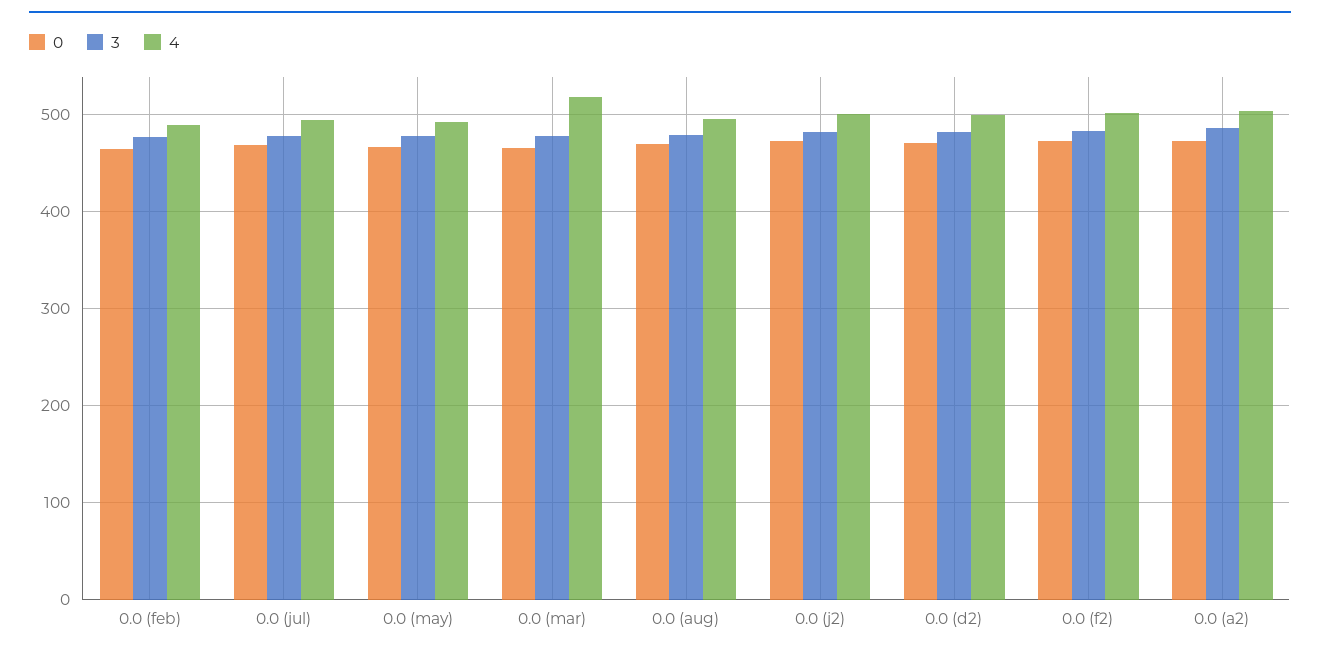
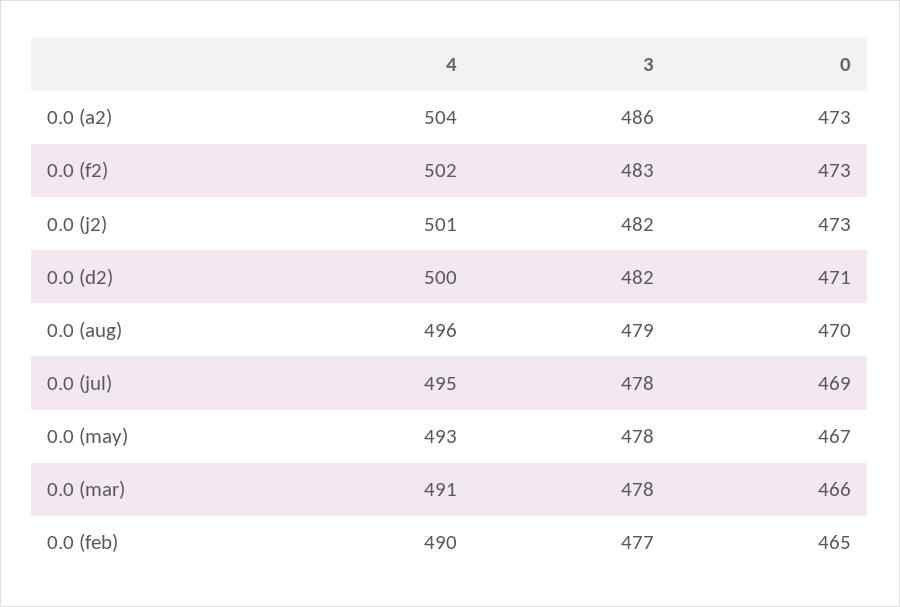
4, 0.0 (mar): 520 -> 491

